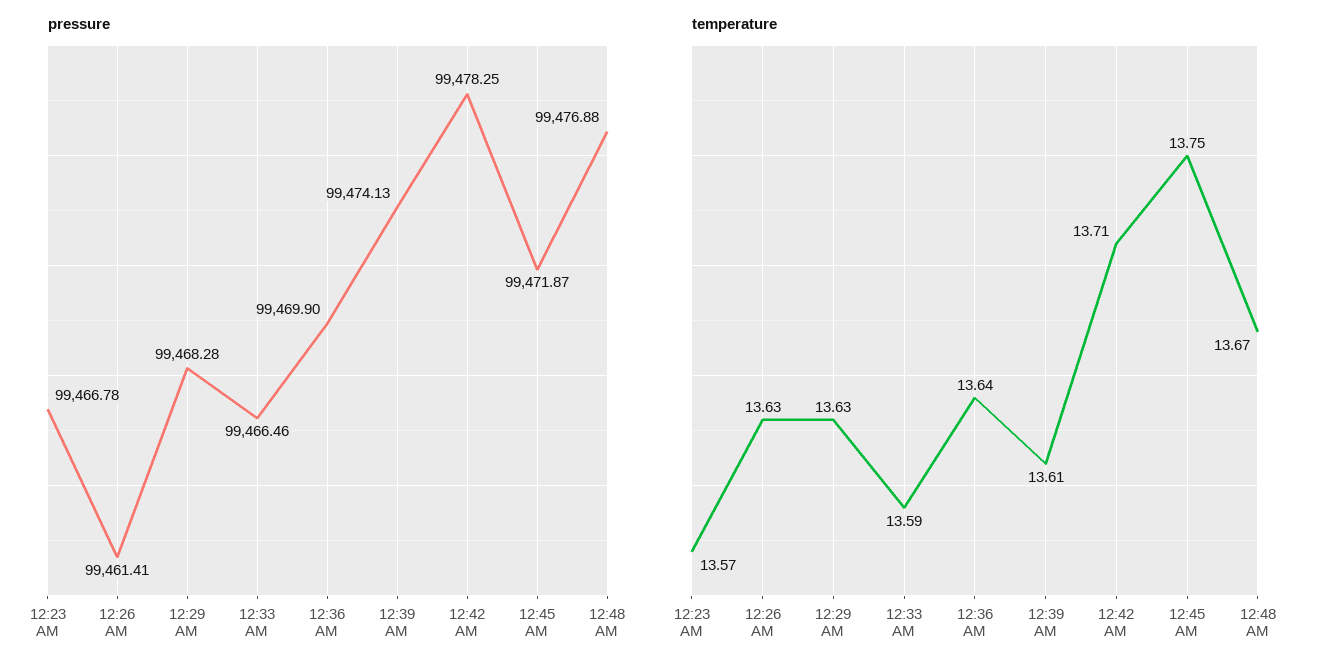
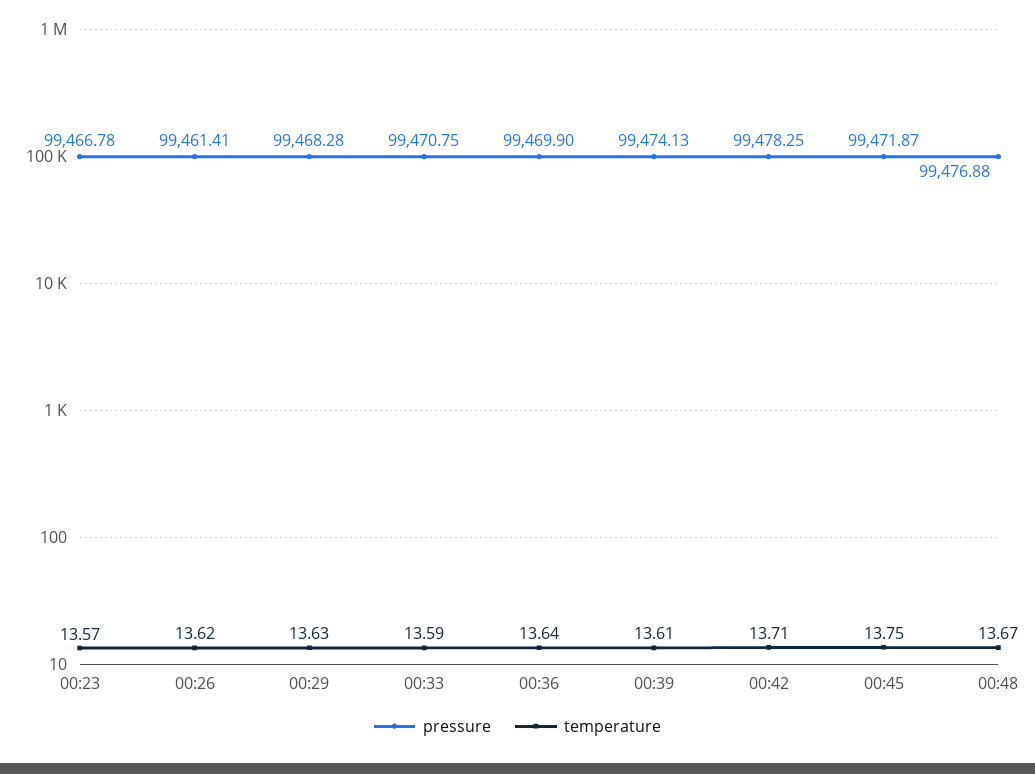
pressure, 12:33 AM: 99466.46 -> 99470.75
temperature, 12:26 AM: 13.63 -> 13.62

